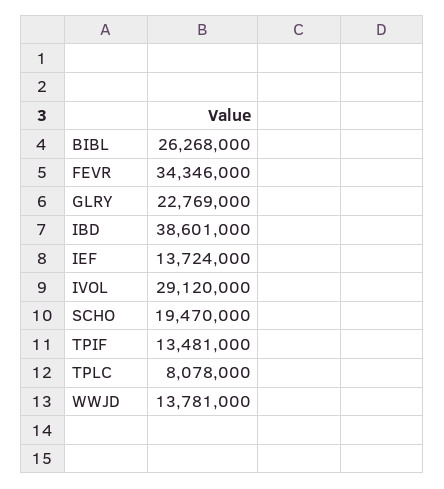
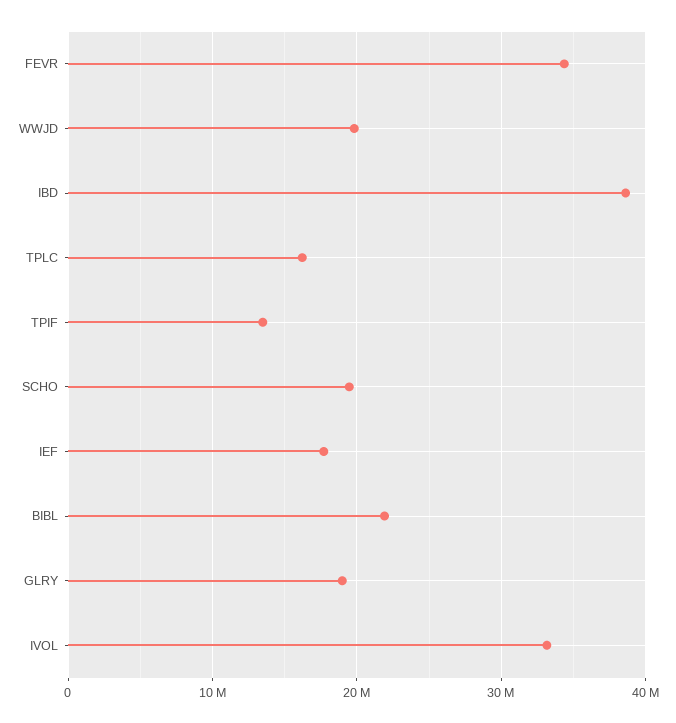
BIBL: 26268000 -> 22000000
GLRY: 22769000 -> 19000000
IEF: 13724000 -> 18000000
IVOL: 29120000 -> 33000000
TPLC: 8078000 -> 16000000
WWJD: 13781000 -> 20000000

